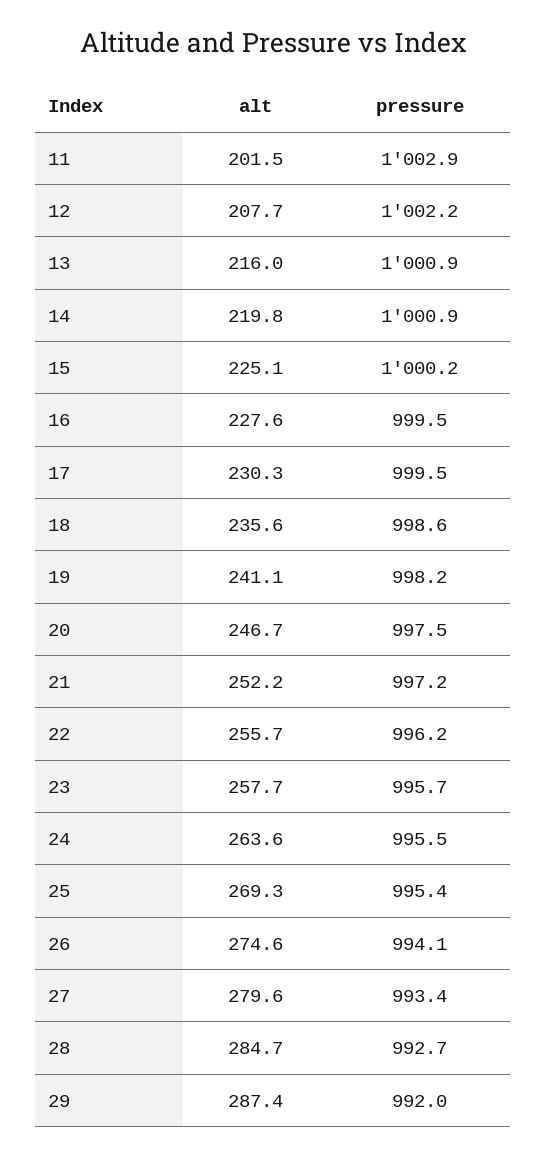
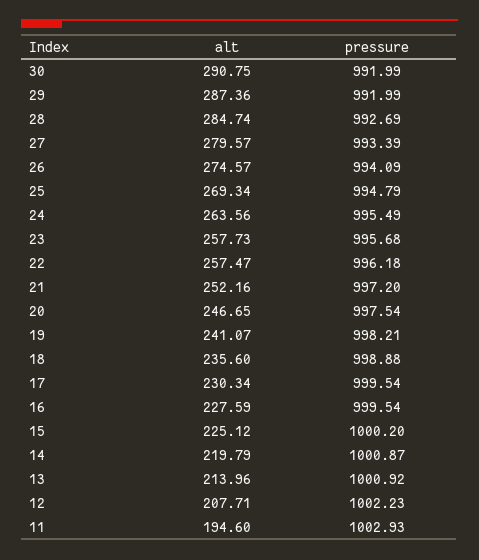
alt, 11: 201.5 -> 194.6
alt, 13: 216 -> 213.96
pressure, 18: 998.6 -> 998.88
alt, 22: 255.7 -> 257.47
pressure, 25: 995.4 -> 994.79
alt, 30: none -> 290.75
pressure, 30: none -> 991.99

